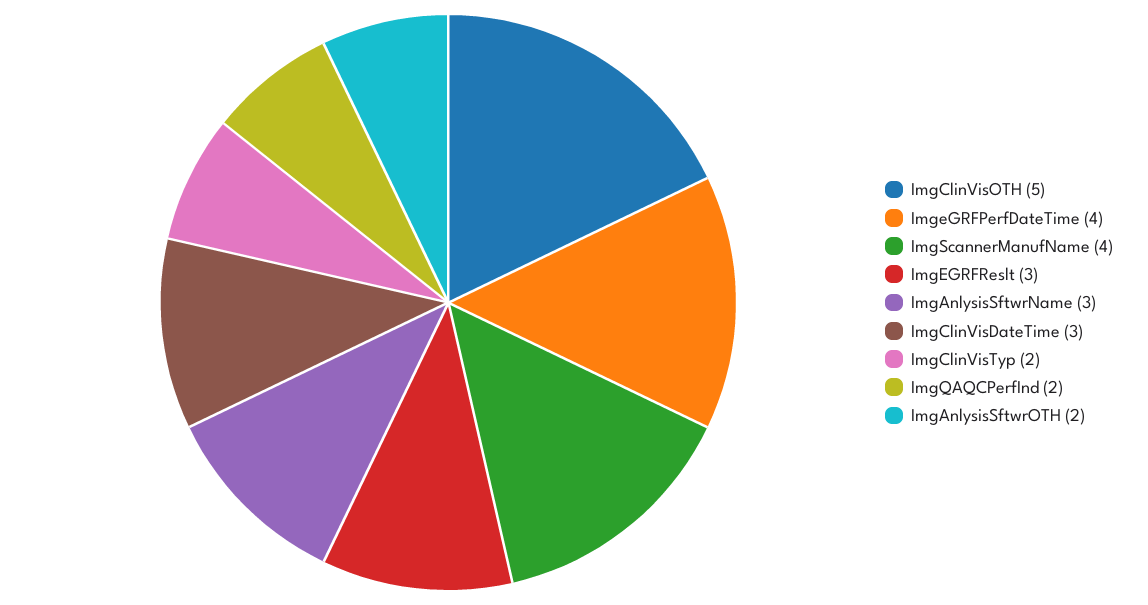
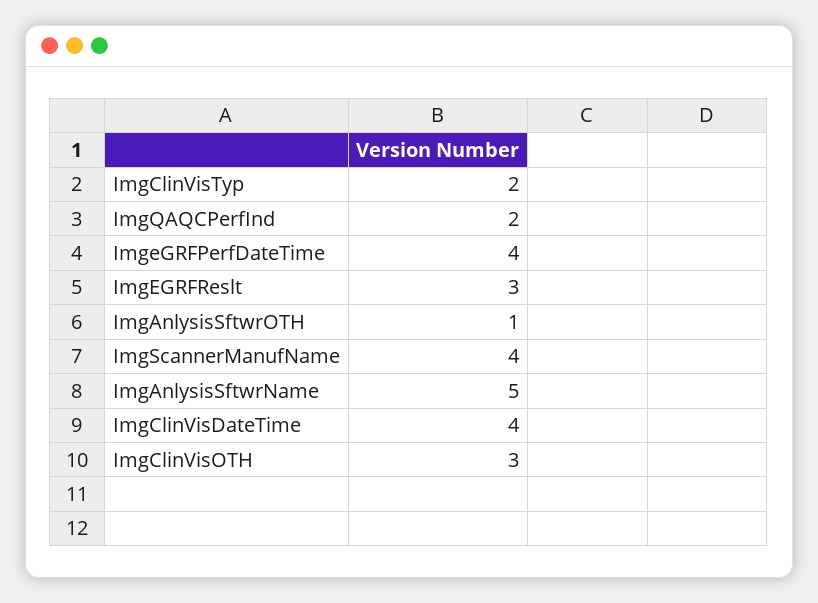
ImgClinVisOTH: 5 -> 3
ImgAnlysisSftwrName: 3 -> 5
ImgClinVisDateTime: 3 -> 4
ImgAnlysisSftwrOTH: 2 -> 1

